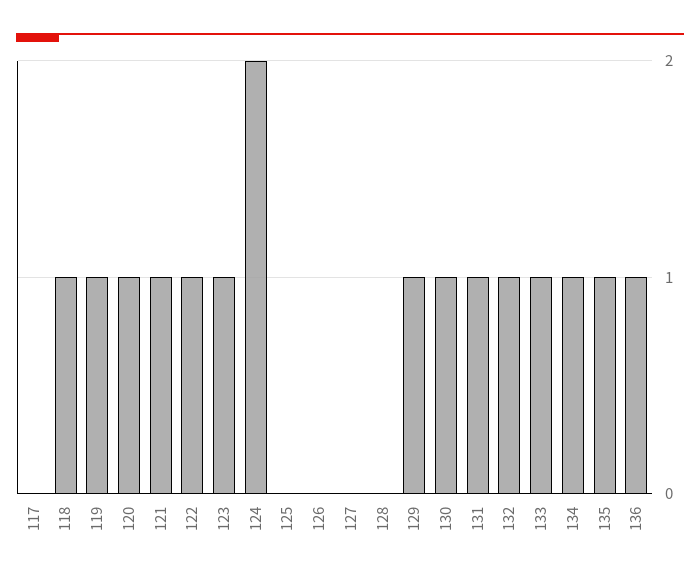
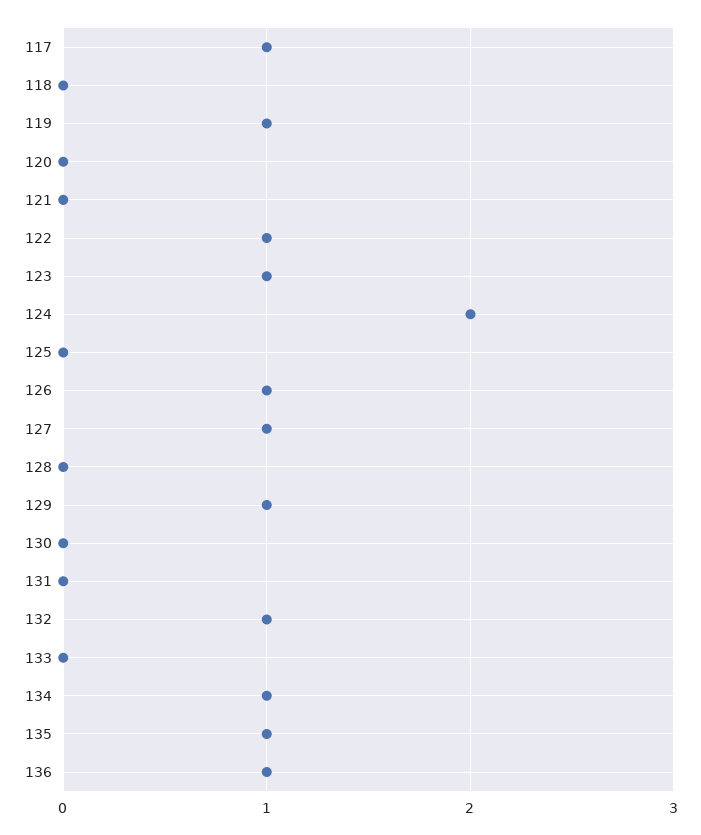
117: 0 -> 1
118: 1 -> 0
120: 1 -> 0
121: 1 -> 0
126: 0 -> 1
127: 0 -> 1
130: 1 -> 0
131: 1 -> 0
133: 1 -> 0

